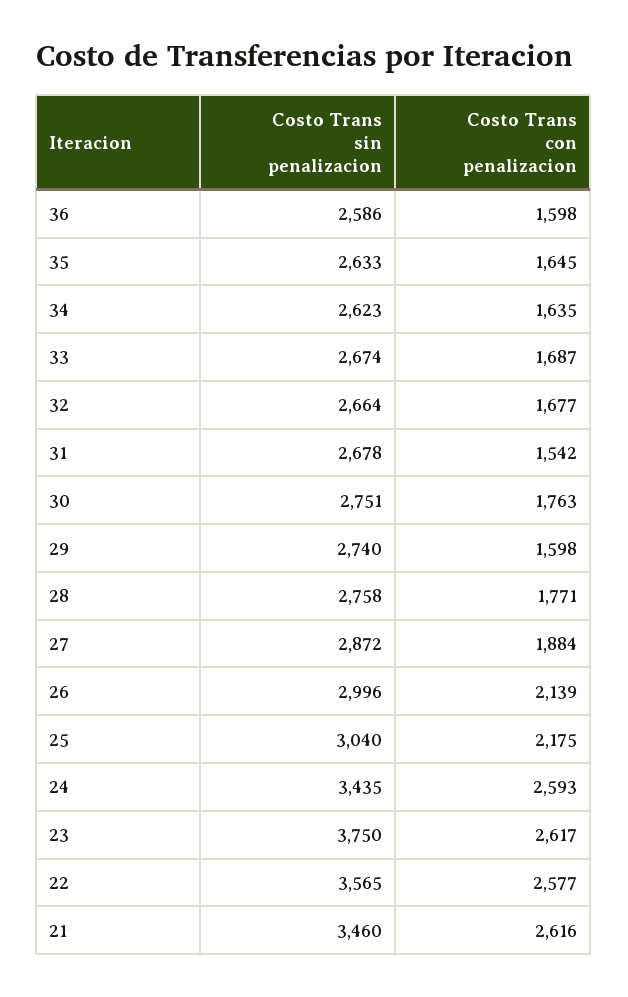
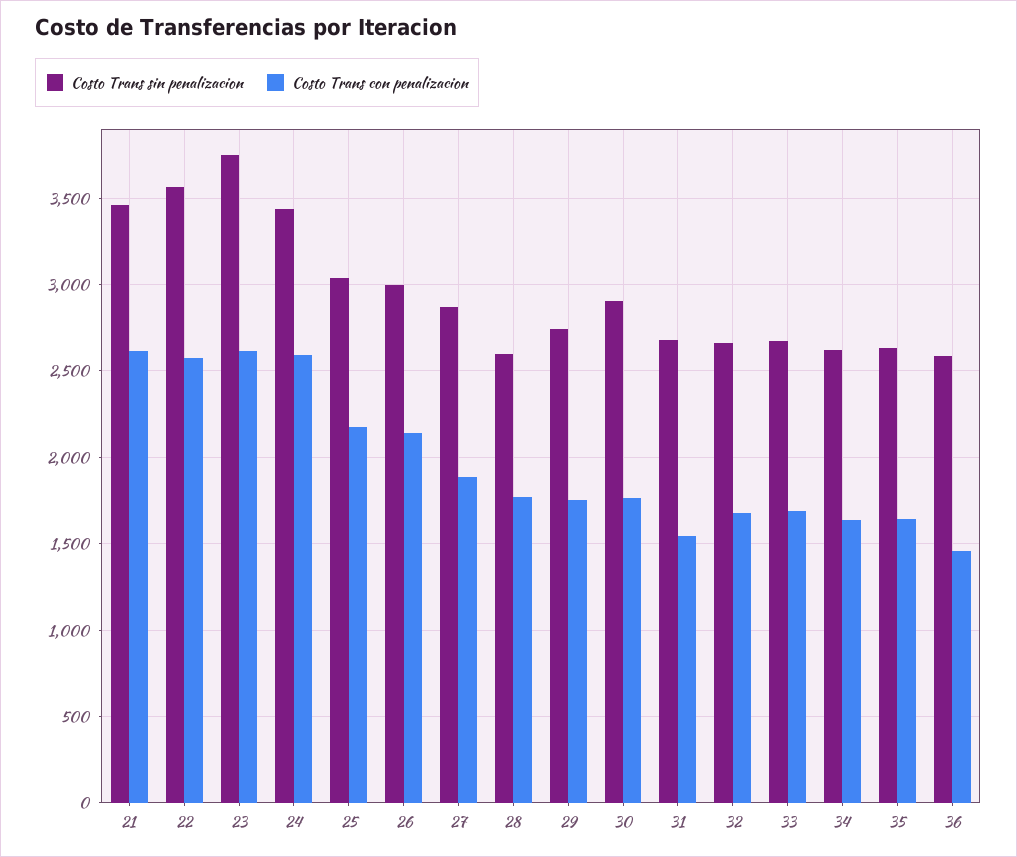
Costo Trans con penalizacion, 36: 1598 -> 1450
Costo Trans sin penalizacion, 30: 2751 -> 2900
Costo Trans con penalizacion, 29: 1598 -> 1750
Costo Trans sin penalizacion, 28: 2758 -> 2600

